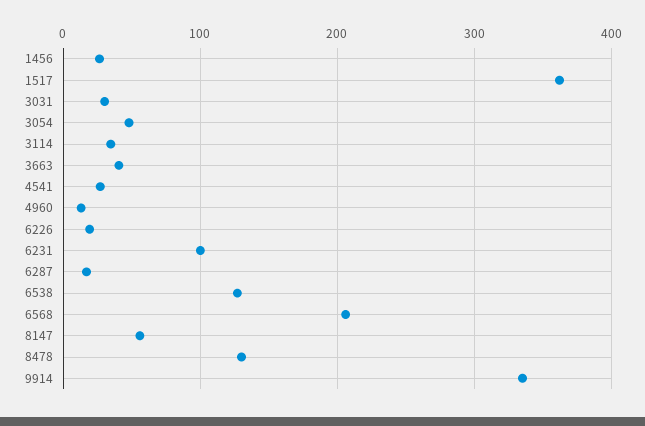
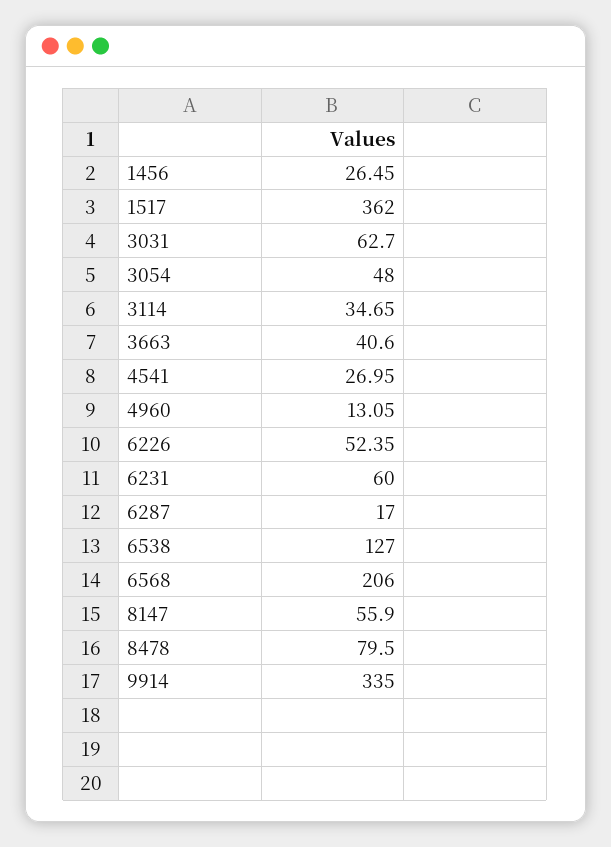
3031: 30 -> 62.7
6226: 20 -> 52.35
6231: 100 -> 60
8478: 130 -> 79.5

